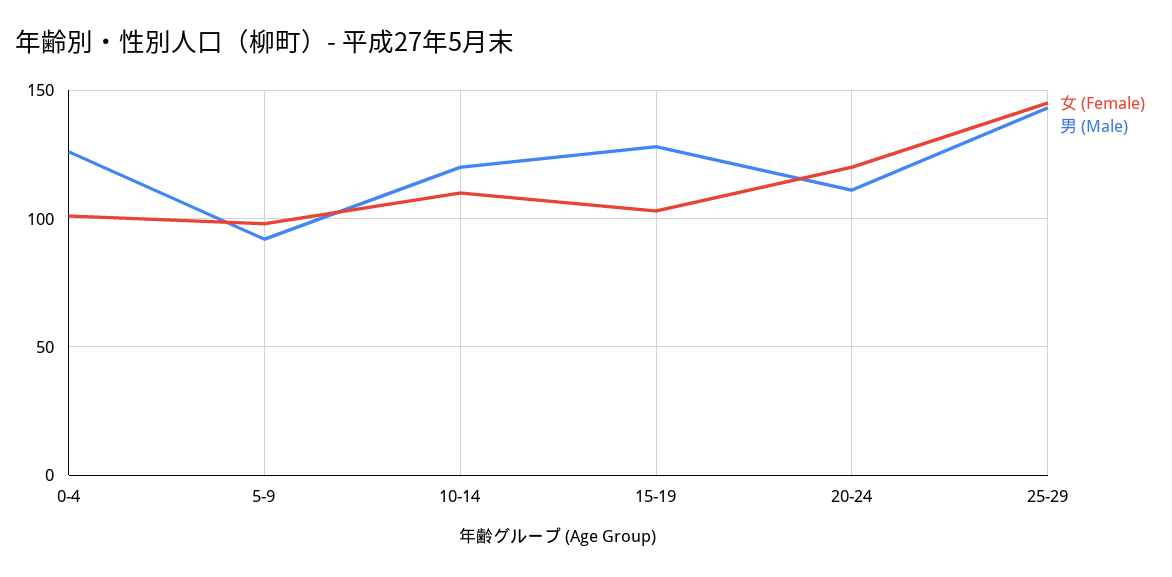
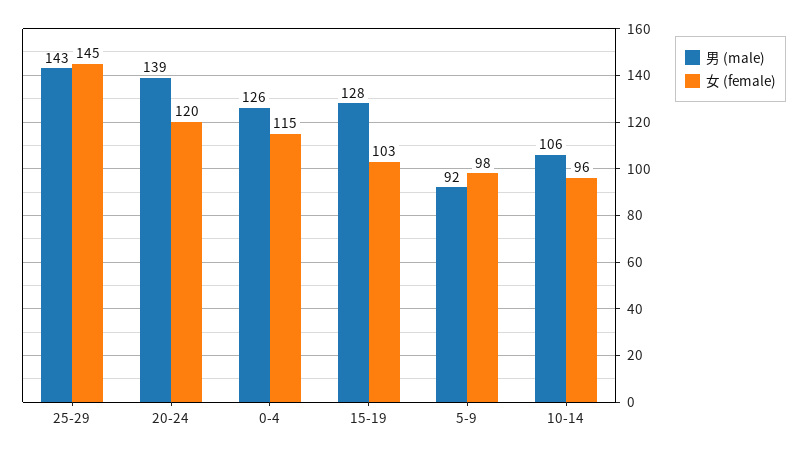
女 (Female), 0-4: 100 -> 115
女 (Female), 10-14: 110 -> 96
男 (Male), 10-14: 120 -> 106
男 (Male), 20-24: 110 -> 139

